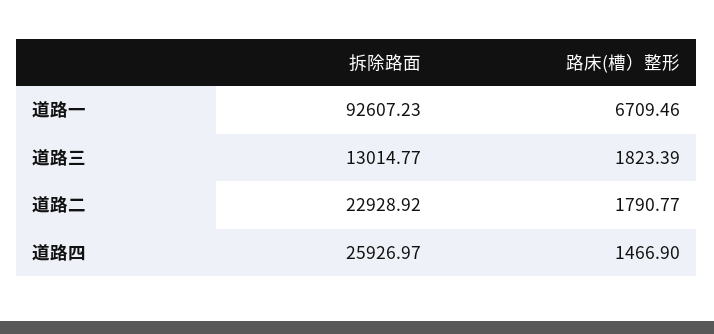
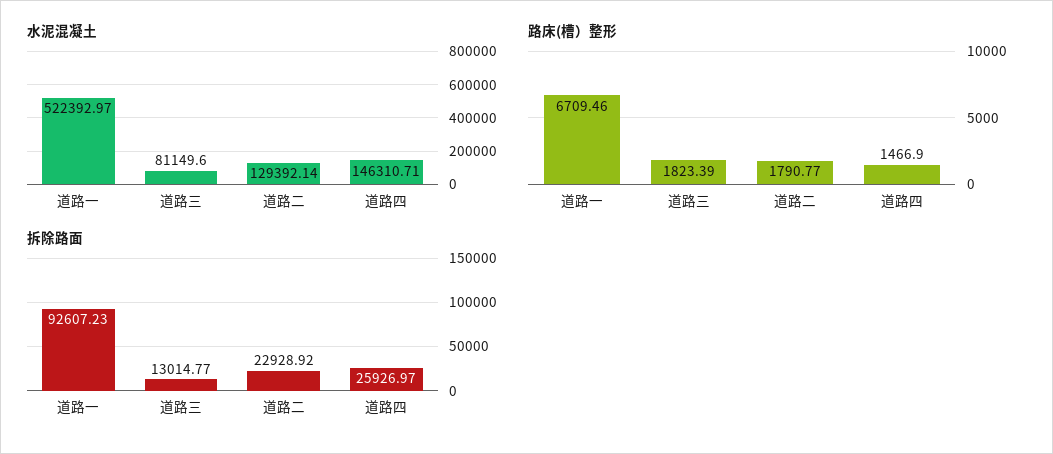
水泥混凝土, 道路一: none -> 522392.97
水泥混凝土, 道路三: none -> 81149.6
水泥混凝土, 道路二: none -> 129392.14
水泥混凝土, 道路四: none -> 146310.71

